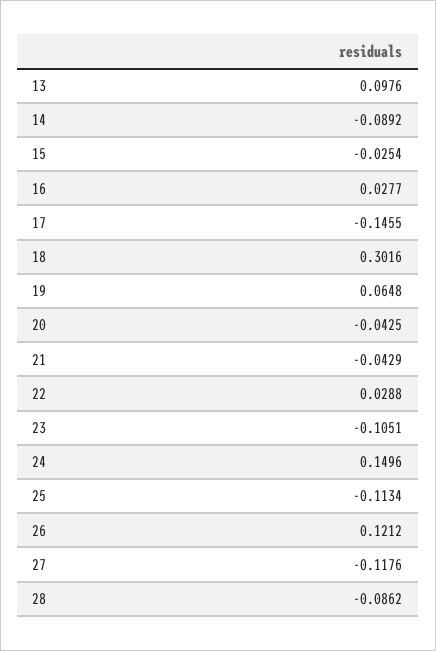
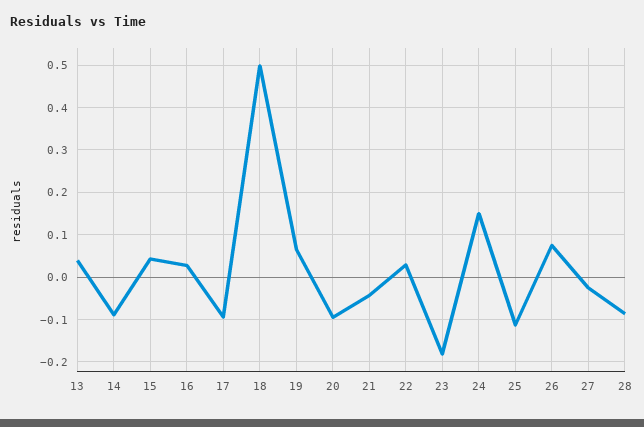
13: 0.0976 -> 0.04
15: -0.0254 -> 0.04
17: -0.1455 -> -0.1
18: 0.3016 -> 0.5
20: -0.0425 -> -0.1
23: -0.1051 -> -0.18
26: 0.1212 -> 0.08
27: -0.1176 -> -0.02

